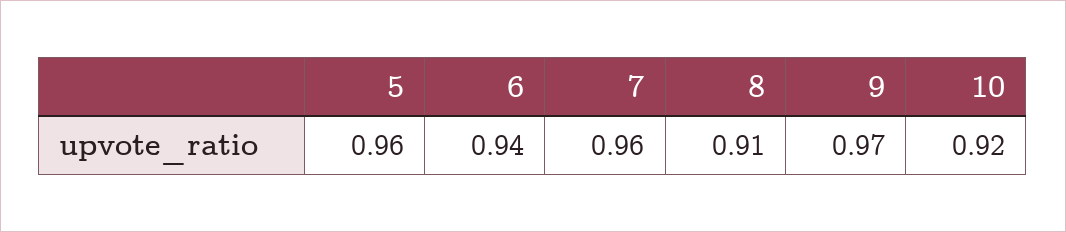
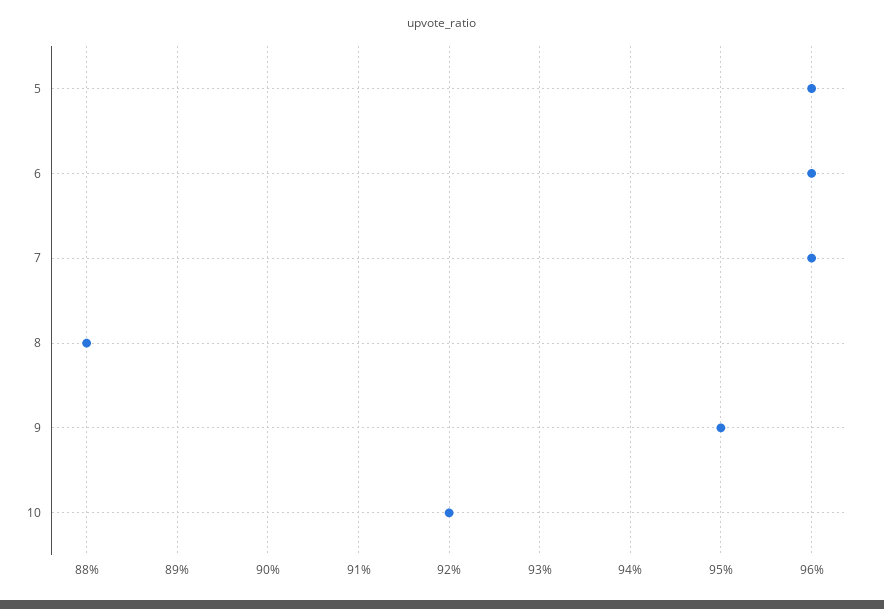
6: 0.94 -> 0.96
8: 0.91 -> 0.88
9: 0.97 -> 0.95

